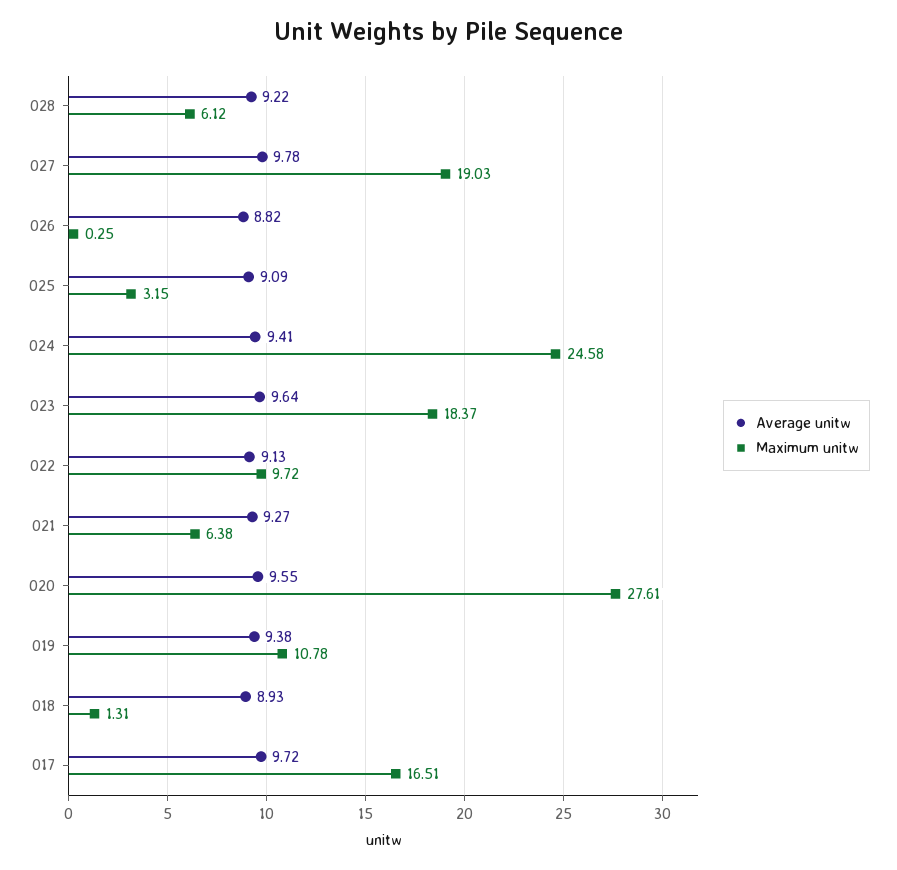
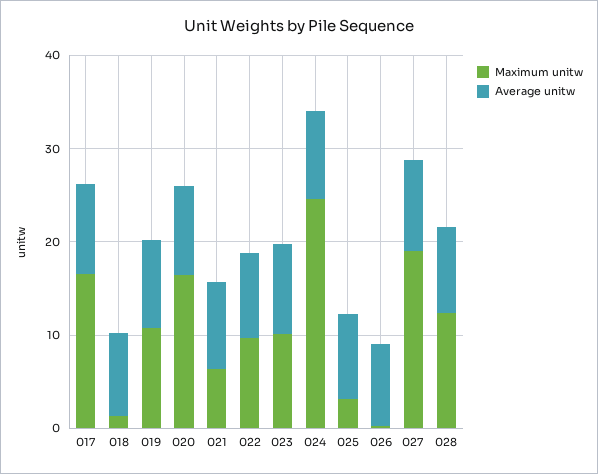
Maximum unitw, 028: 6.12 -> 12
Maximum unitw, 023: 18.37 -> 10
Maximum unitw, 020: 27.61 -> 16

